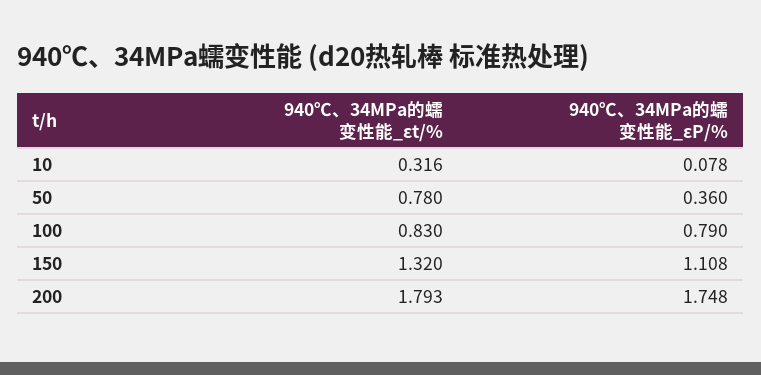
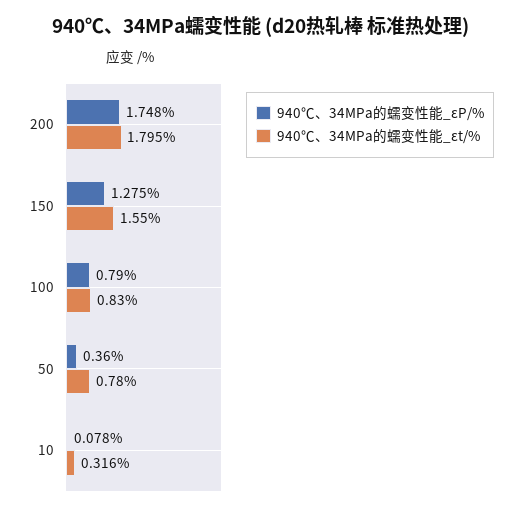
940℃、34MPa的蠕变性能_εt/%, 150: 1.32 -> 1.55
940℃、34MPa的蠕变性能_εP/%, 150: 1.108 -> 1.275
940℃、34MPa的蠕变性能_εt/%, 200: 1.793 -> 1.795

